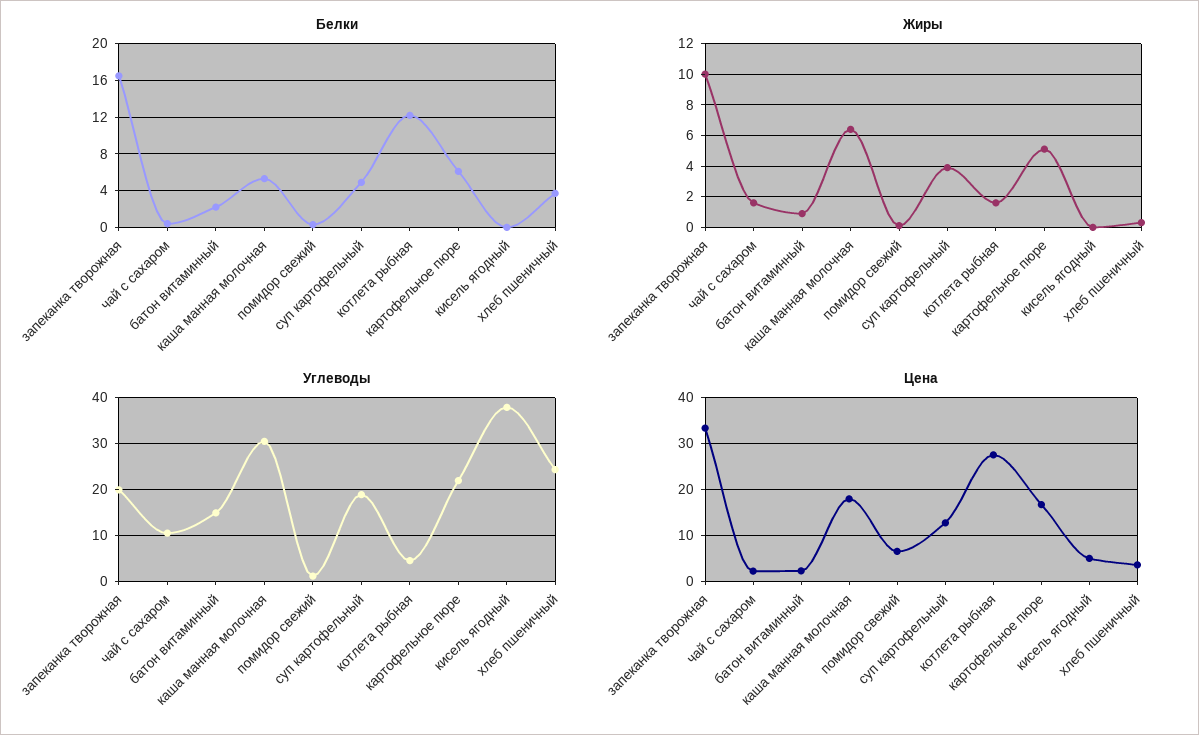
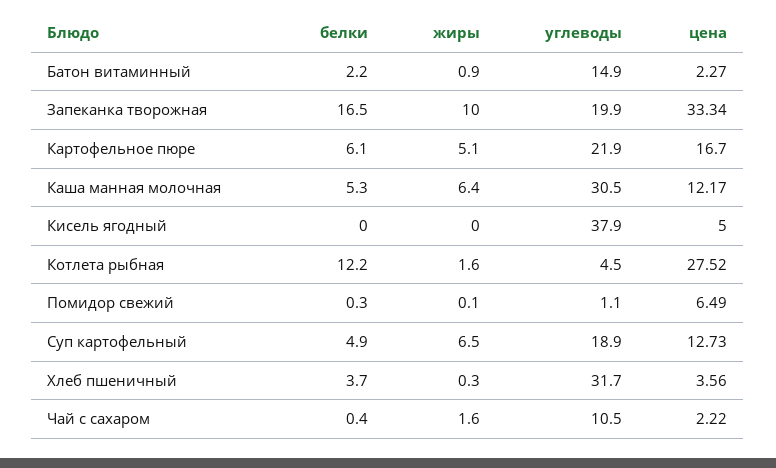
Жиры, суп картофельный: 4 -> 6.5
Углеводы, хлеб пшеничный: 24 -> 31.7
Цена, каша манная молочная: 18 -> 12.17

